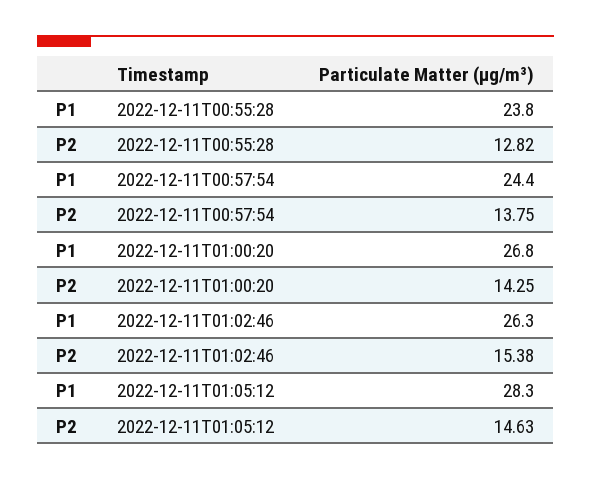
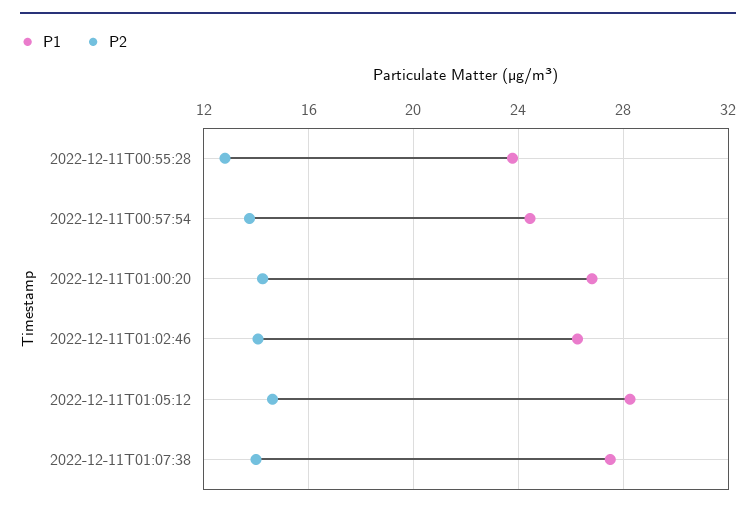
P2, 2022-12-11T01:02:46: 15.38 -> 14
P1, 2022-12-11T01:07:38: none -> 27.5
P2, 2022-12-11T01:07:38: none -> 14

